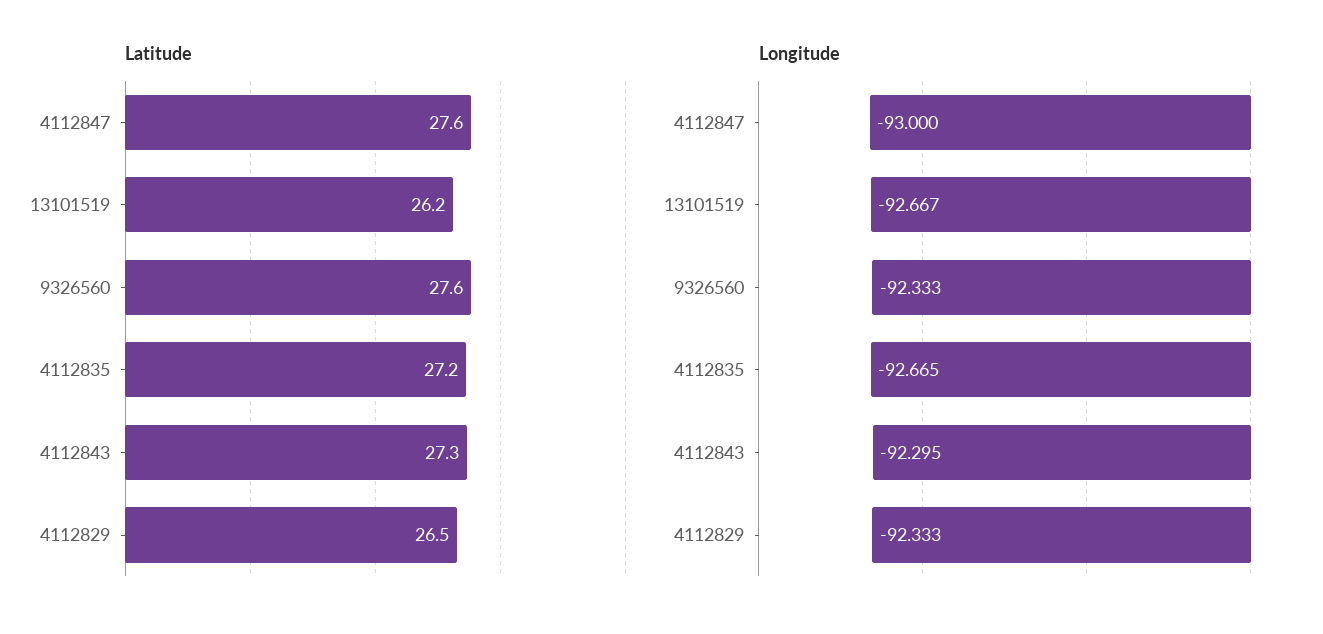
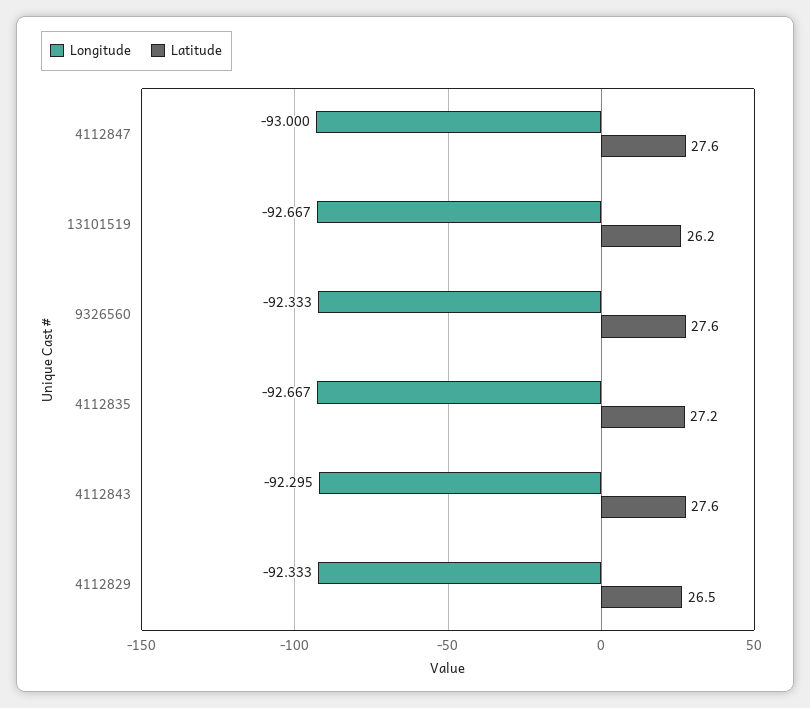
Latitude, 4112843: 27.3 -> 27.6
Longitude, 4112835: -92.665 -> -92.667

